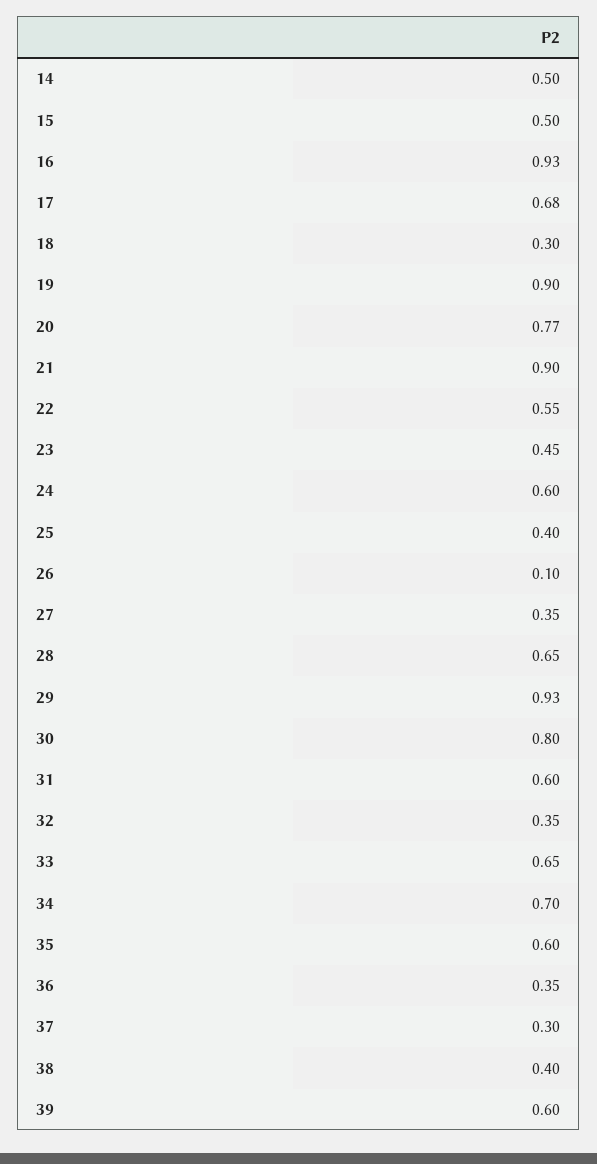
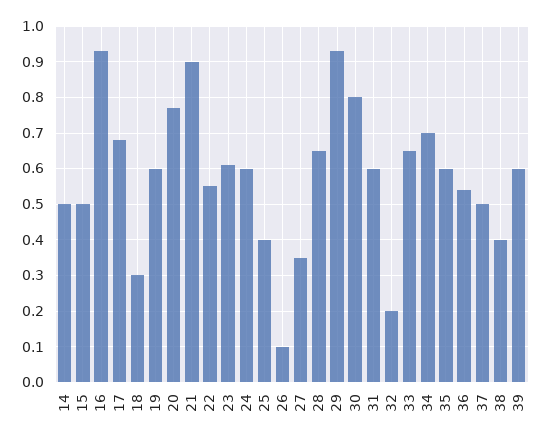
19: 0.9 -> 0.6
23: 0.45 -> 0.6
32: 0.35 -> 0.2
36: 0.35 -> 0.55
37: 0.3 -> 0.5

